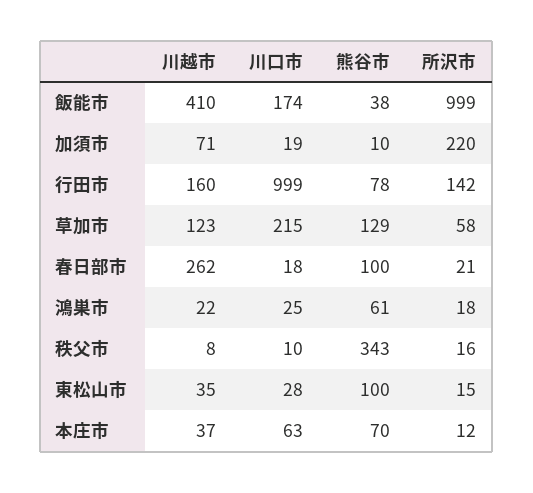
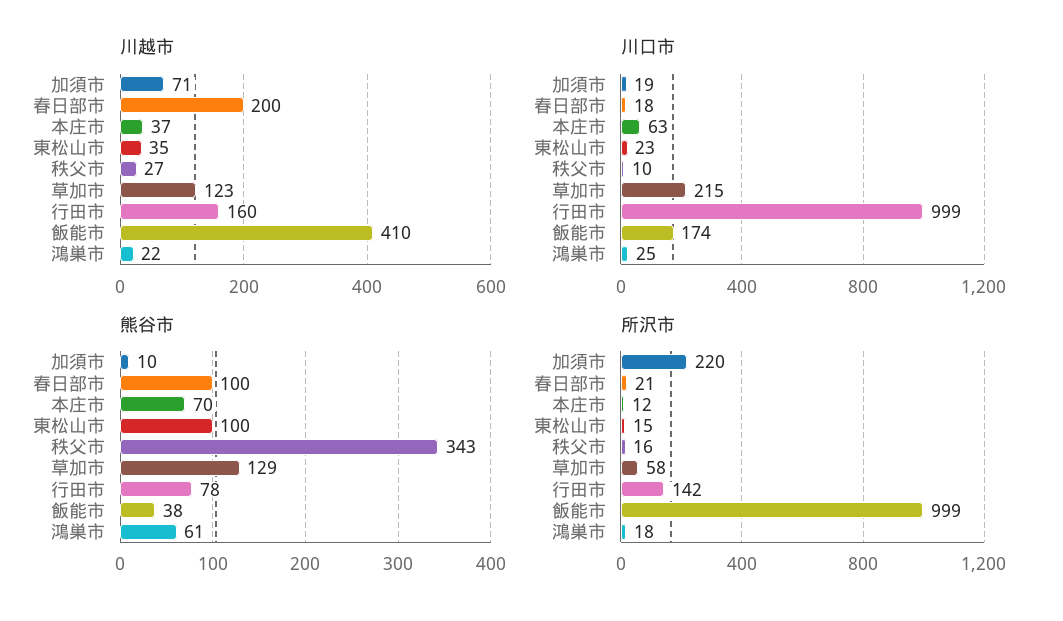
川越市, 春日部市: 262 -> 200
川越市, 秩父市: 8 -> 27
川口市, 東松山市: 28 -> 23

